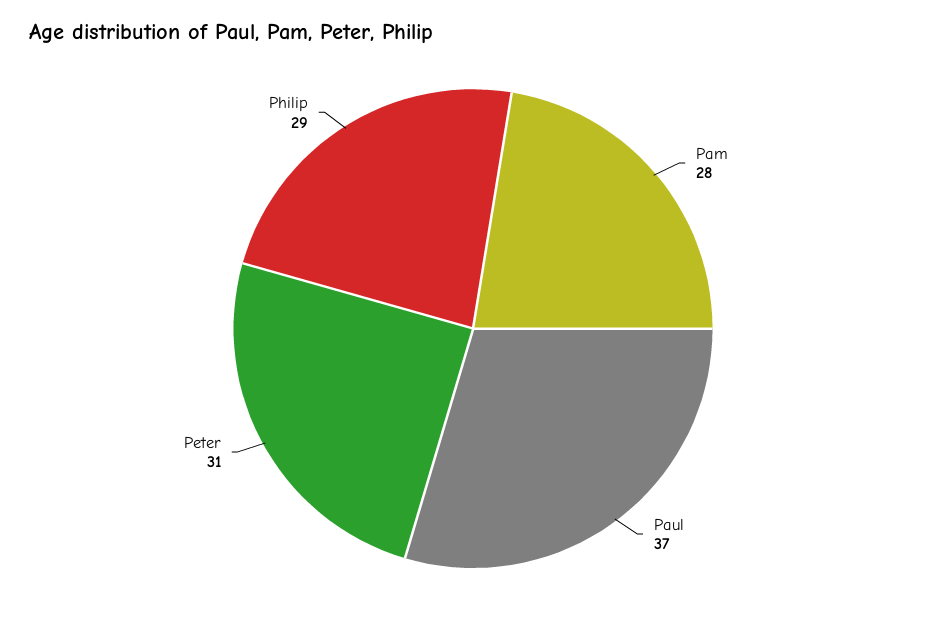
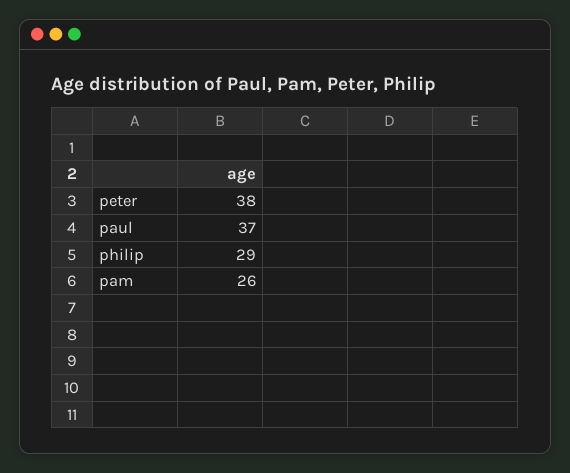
Pam: 28 -> 26
Peter: 31 -> 38

